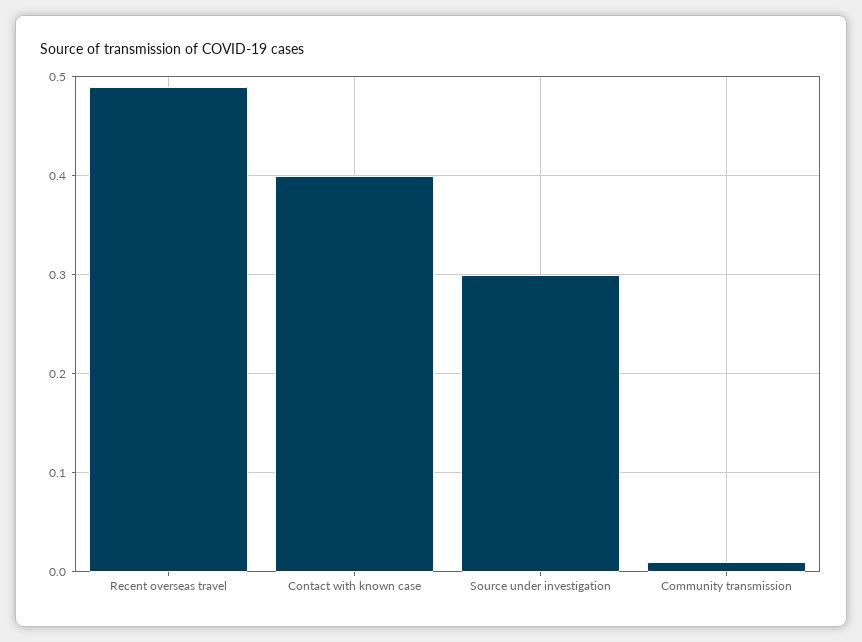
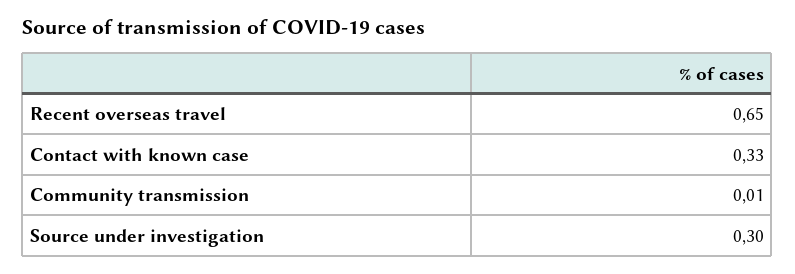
Recent overseas travel: 0.49 -> 0.65
Contact with known case: 0.4 -> 0.33

